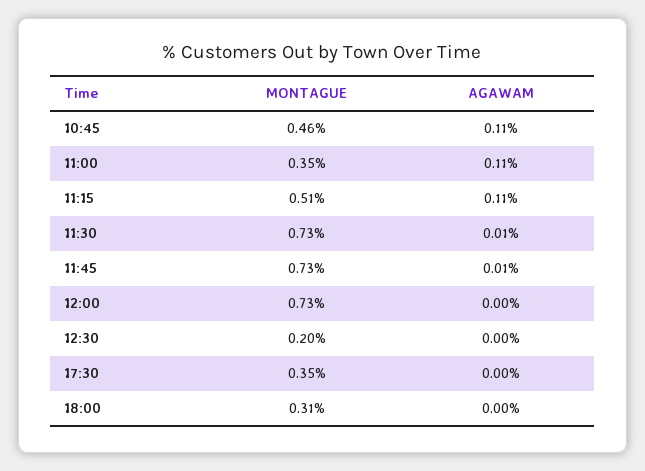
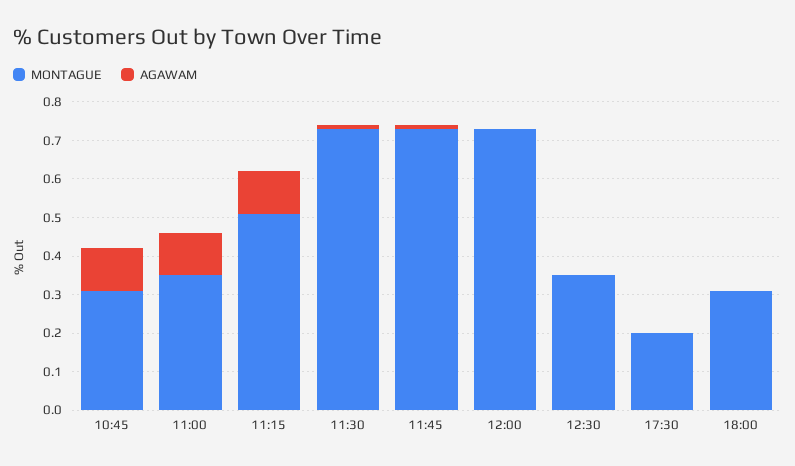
MONTAGUE, 10:45: 0.46 -> 0.3
MONTAGUE, 12:30: 0.2 -> 0.35
MONTAGUE, 17:30: 0.35 -> 0.2

